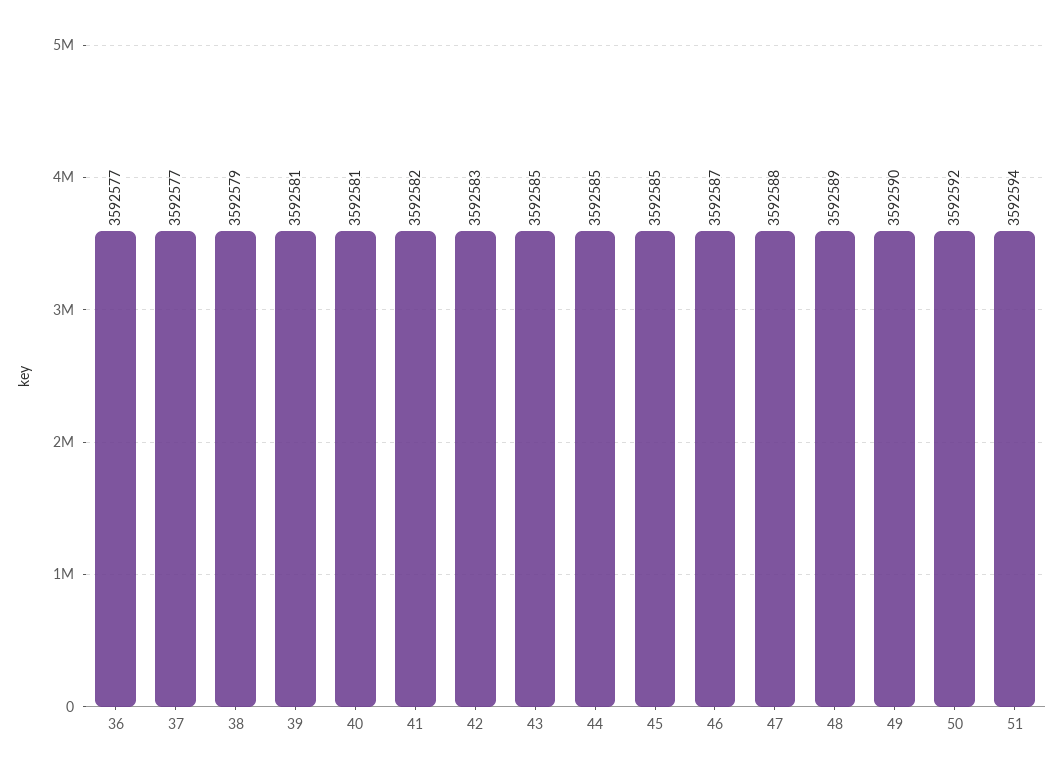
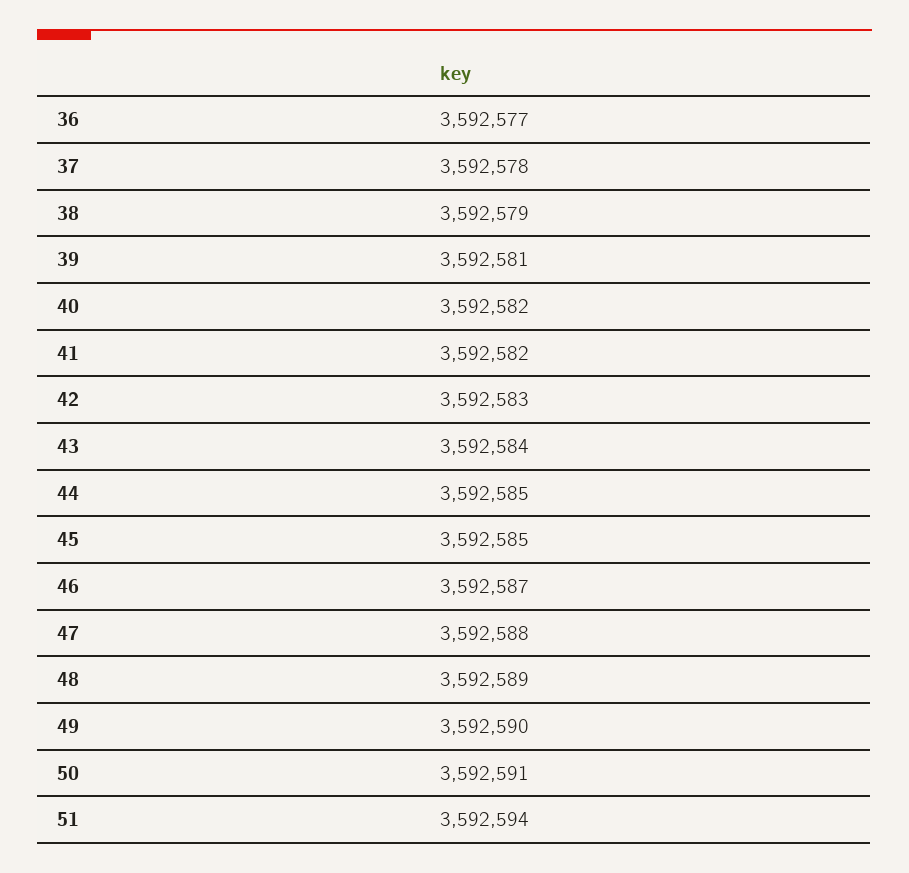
37: 3592577 -> 3592578
40: 3592581 -> 3592582
43: 3592585 -> 3592584
50: 3592592 -> 3592591

